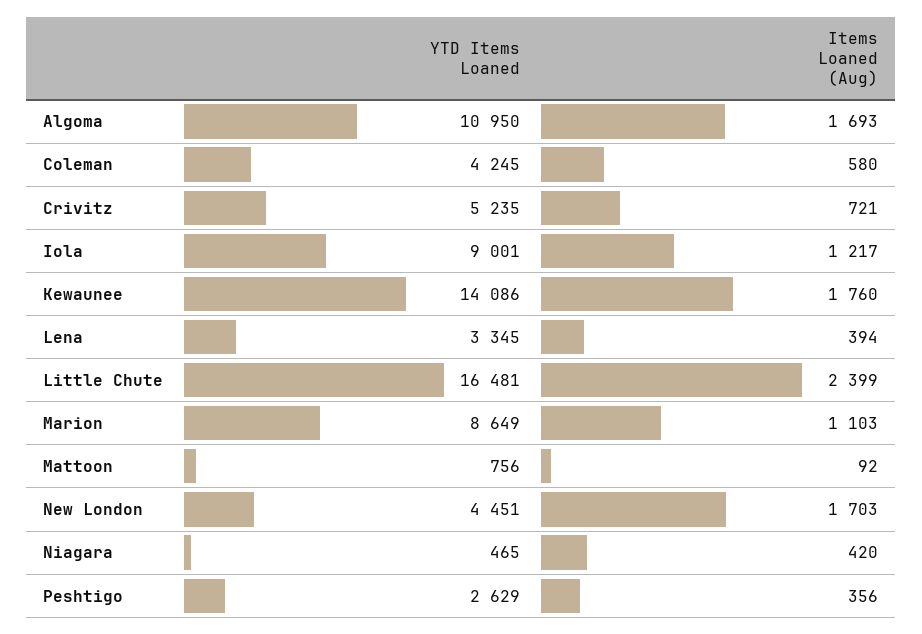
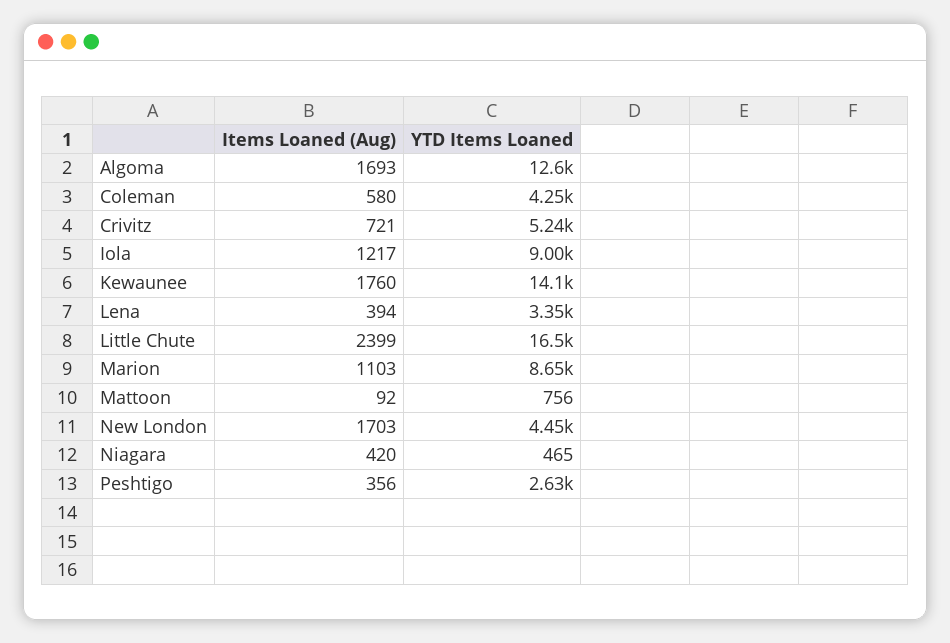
YTD Items Loaned, Algoma: 10950 -> 12600

